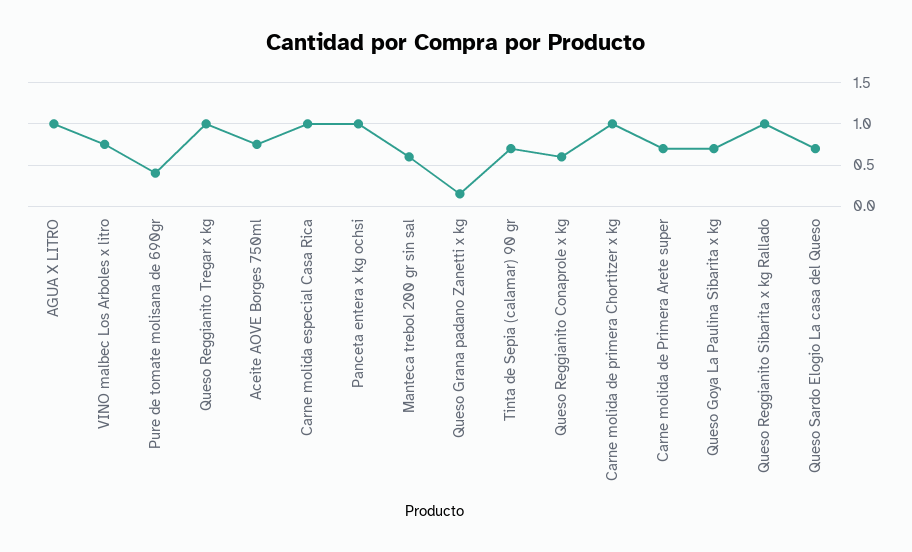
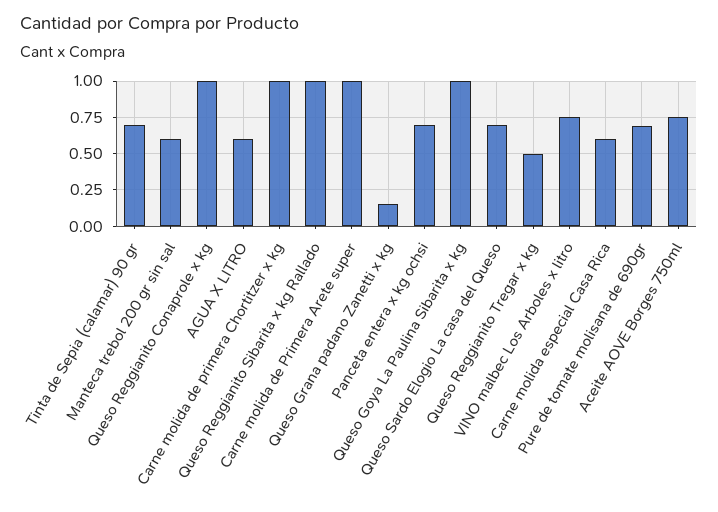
AGUA X LITRO: 1 -> 0.6
Pure de tomate molisana de 690gr: 0.4 -> 0.7
Queso Reggianito Tregar x kg: 1 -> 0.5
Carne molida especial Casa Rica: 1 -> 0.6
Panceta entera x kg ochsi: 1 -> 0.7
Queso Reggianito Conaprole x kg: 0.6 -> 1
Carne molida de Primera Arete super: 0.7 -> 1
Queso Goya La Paulina Sibarita x kg: 0.7 -> 1

